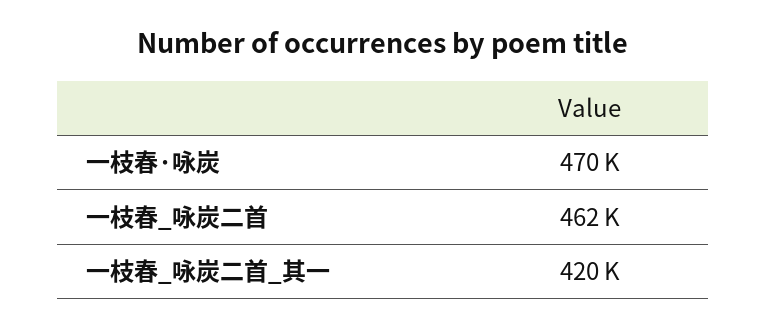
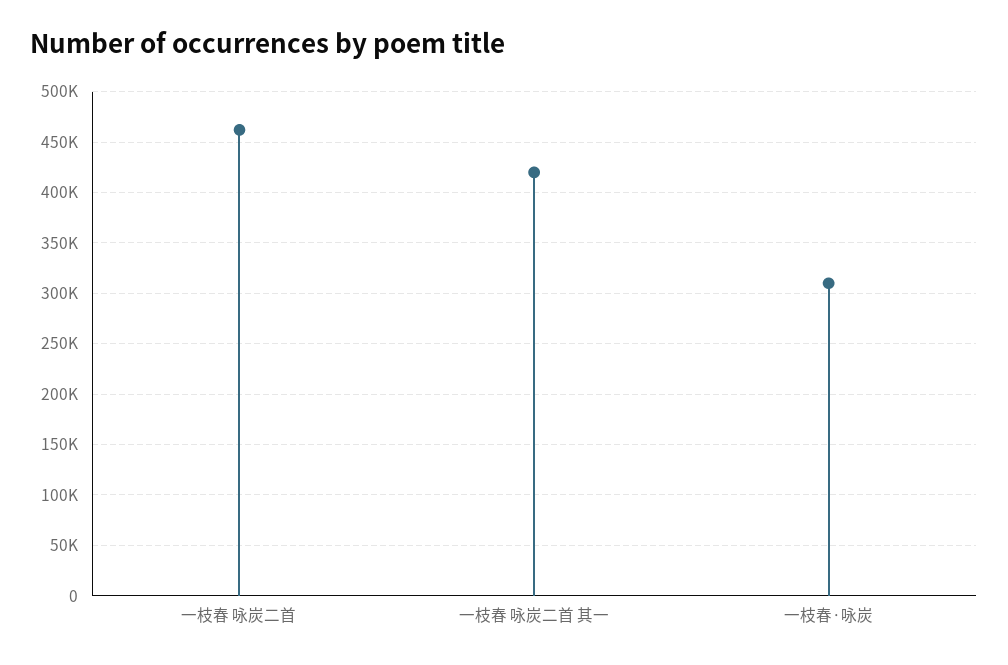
一枝春·咏炭: 470000 -> 310000

